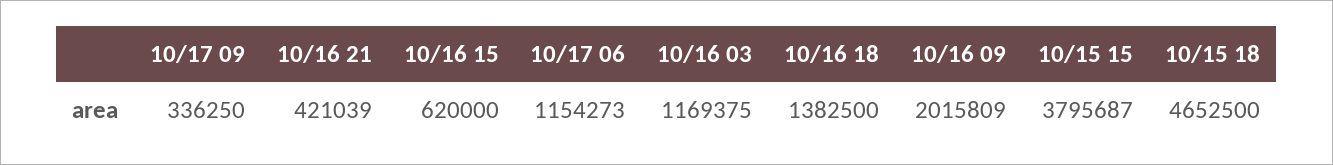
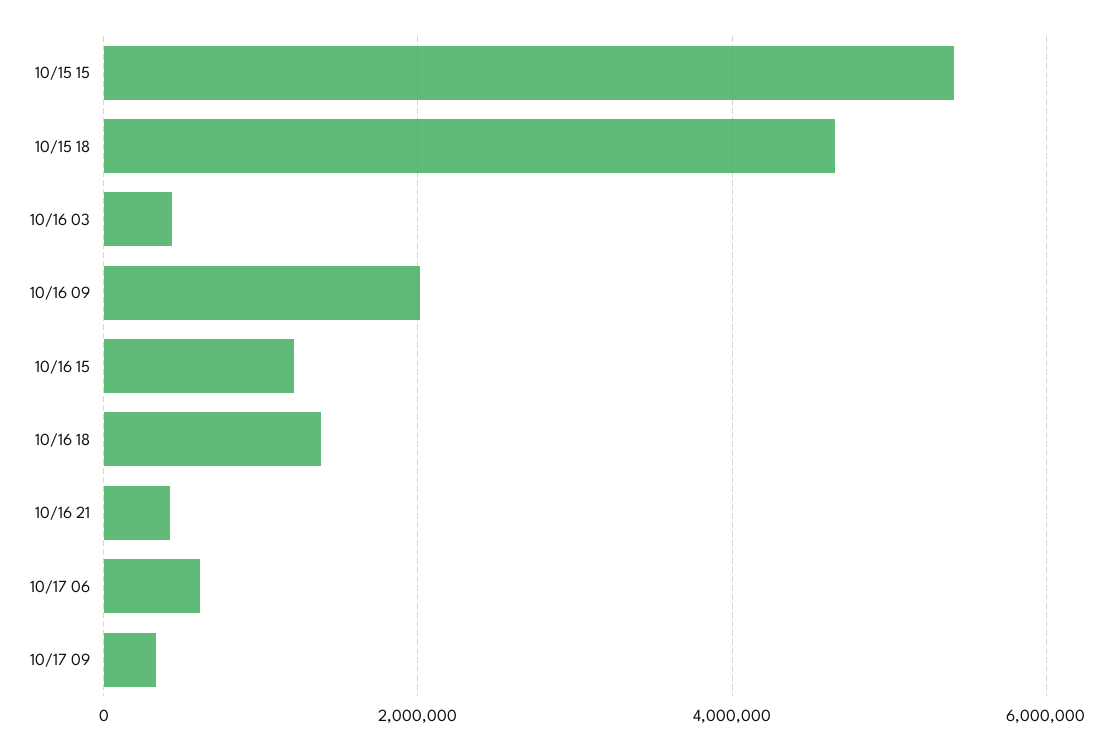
10/16 15: 620000 -> 1200000
10/17 06: 1154273 -> 600000
10/16 03: 1169375 -> 400000
10/15 15: 3795687 -> 5400000

